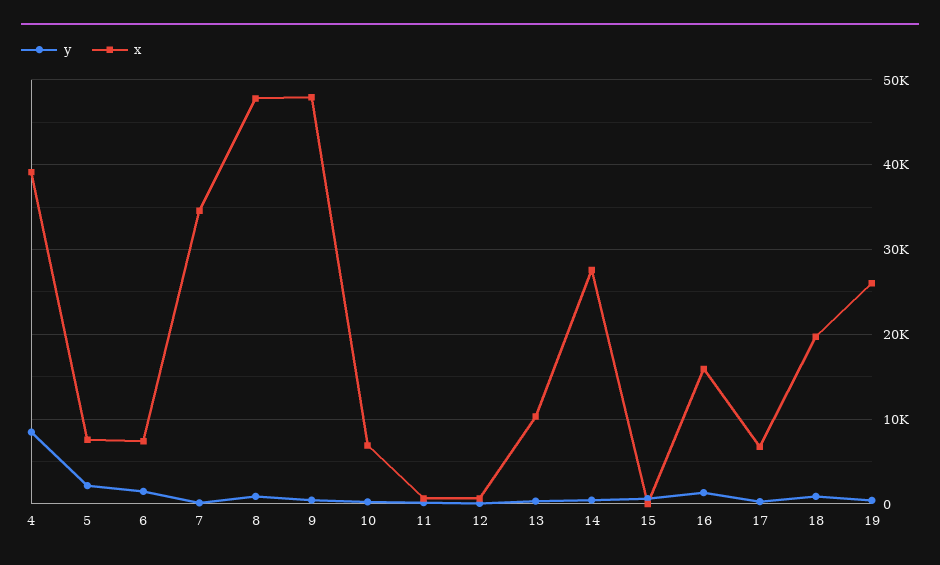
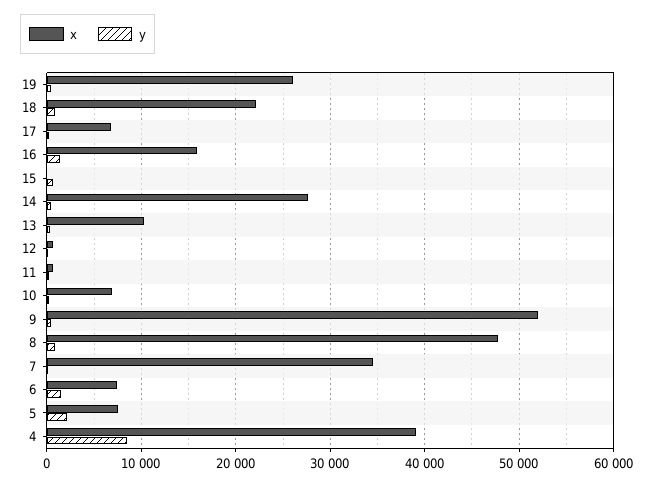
x, 9: 48000 -> 52000
x, 18: 20000 -> 22000

